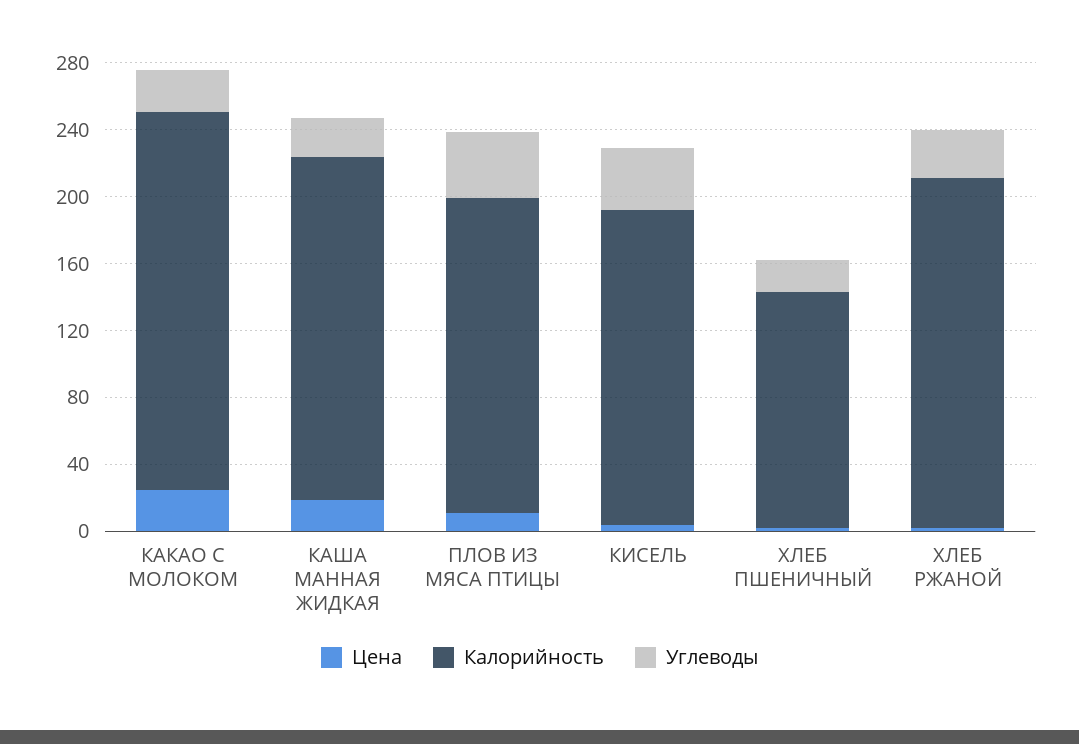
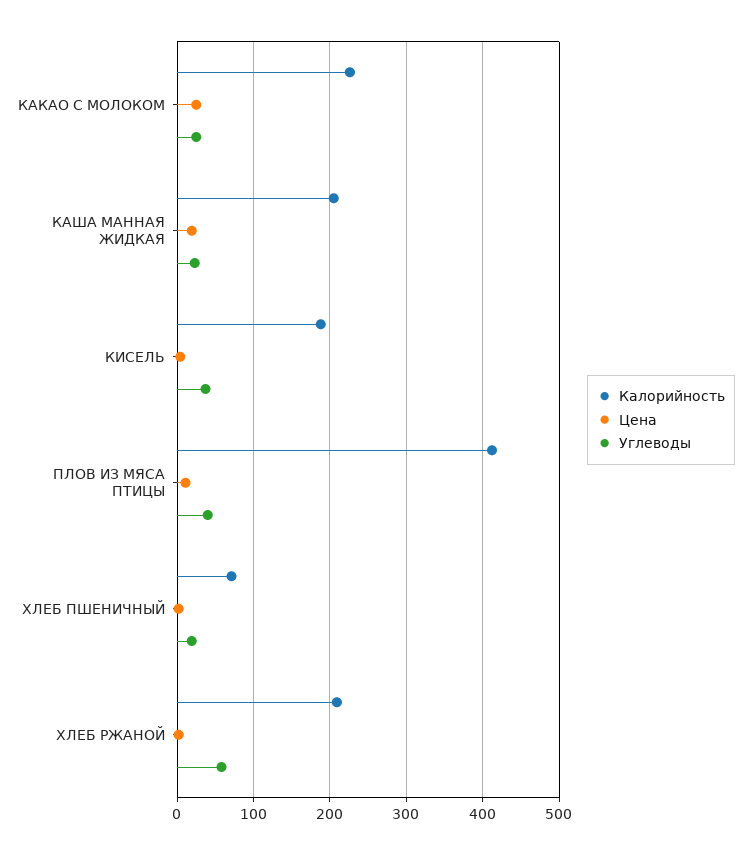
Калорийность, ПЛОВ ИЗ МЯСА ПТИЦЫ: 190 -> 410
Калорийность, ХЛЕБ ПШЕНИЧНЫЙ: 140 -> 70
Углеводы, ХЛЕБ РЖАНОЙ: 30 -> 60

